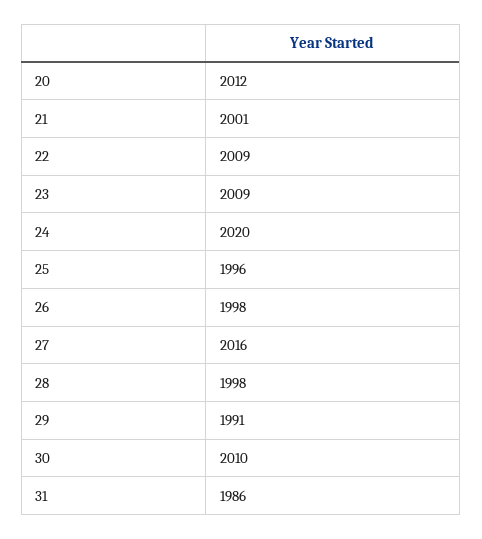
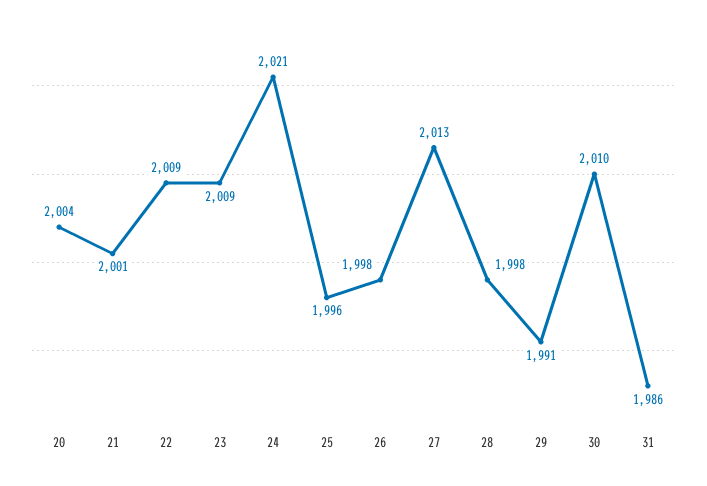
20: 2012 -> 2004
24: 2020 -> 2021
27: 2016 -> 2013

